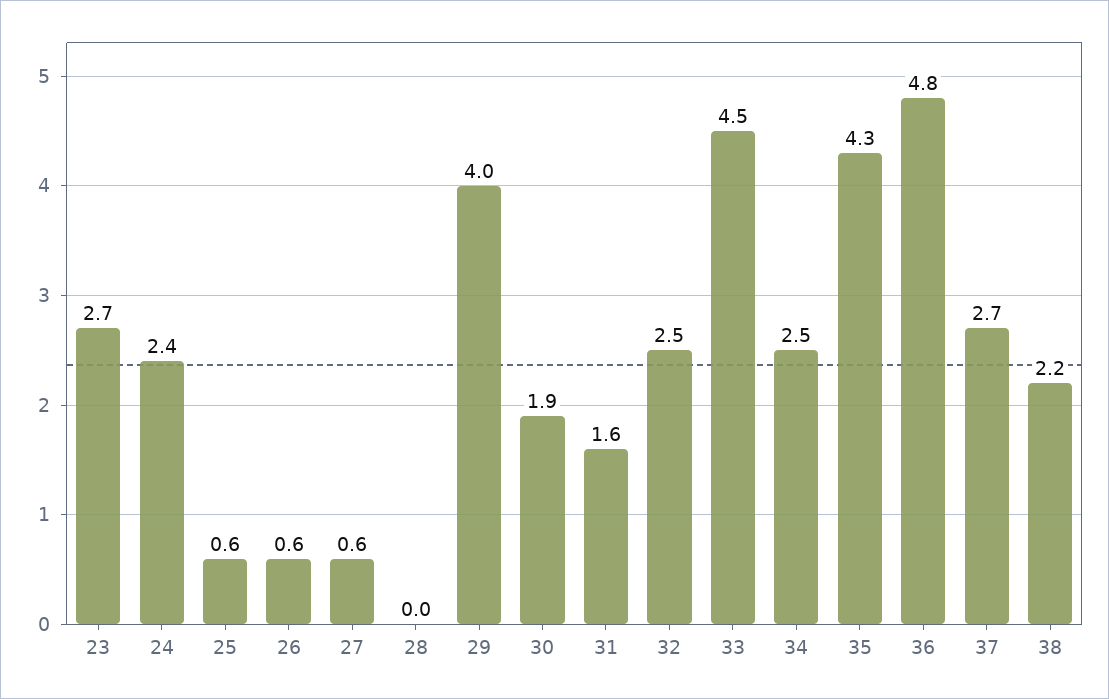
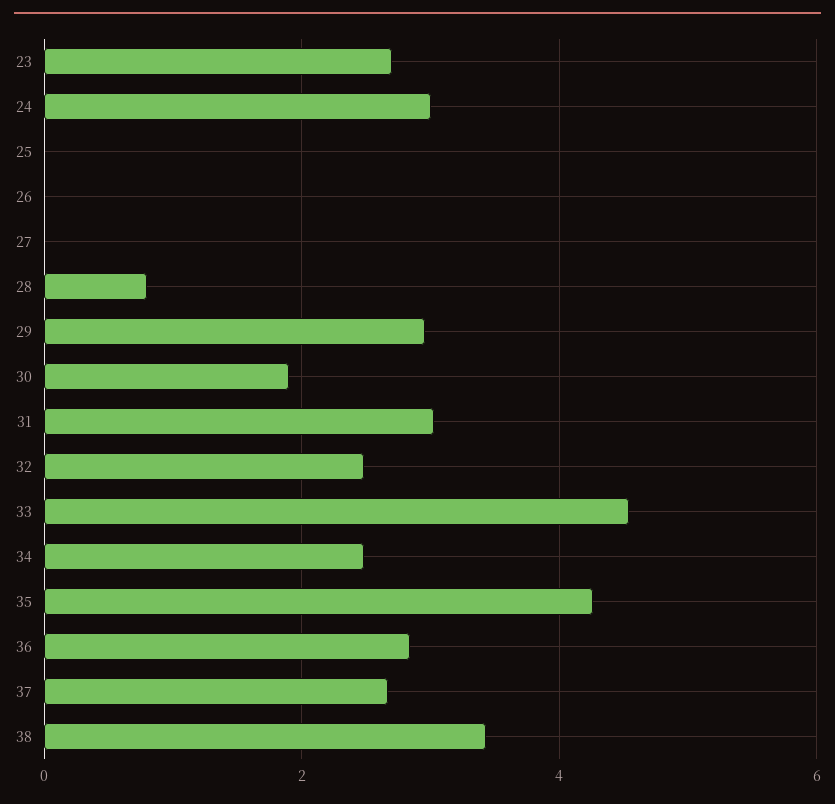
24: 2.4 -> 3
25: 0.6 -> 0
26: 0.6 -> 0
27: 0.6 -> 0
28: 0 -> 0.8
29: 4 -> 3
31: 1.6 -> 3
36: 4.8 -> 2.8
38: 2.2 -> 3.4

